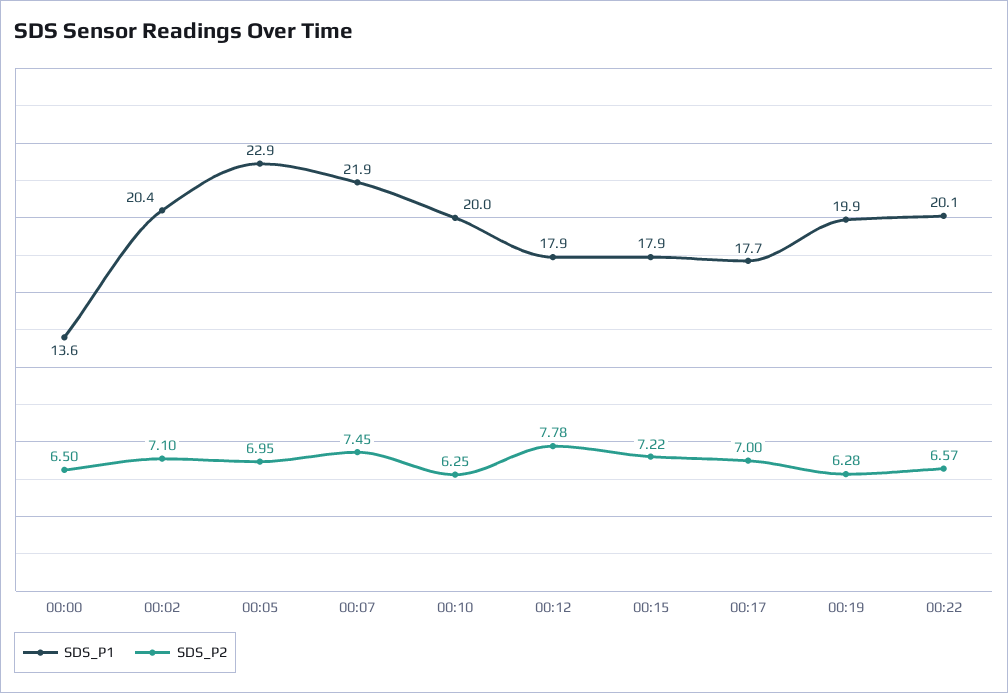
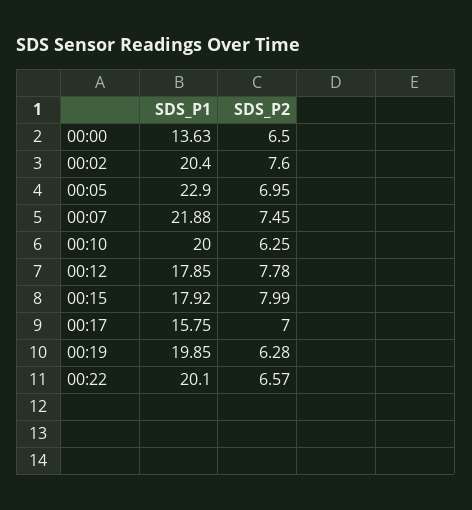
SDS_P2, 00:02: 7.1 -> 7.6
SDS_P2, 00:15: 7.22 -> 7.99
SDS_P1, 00:17: 17.7 -> 15.75

